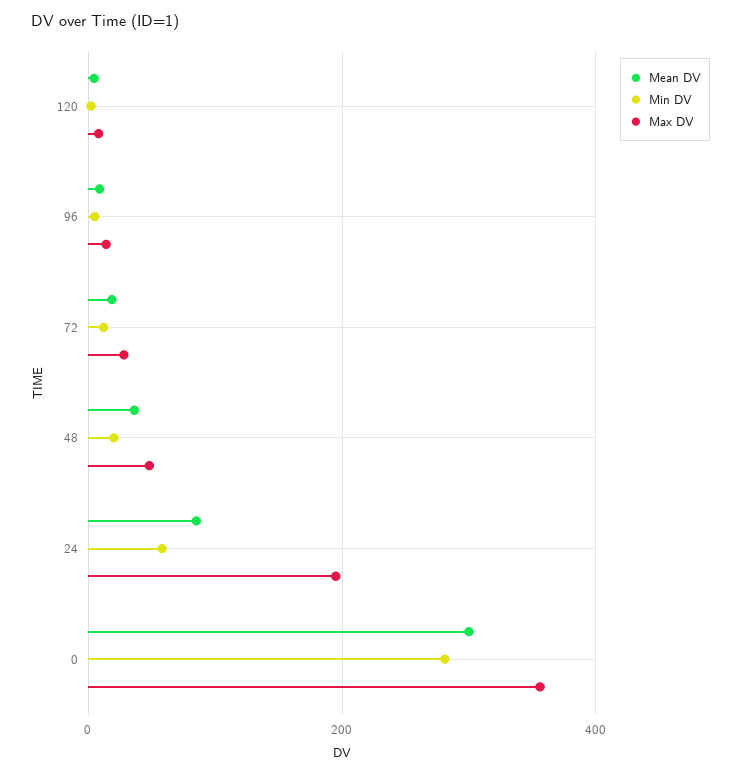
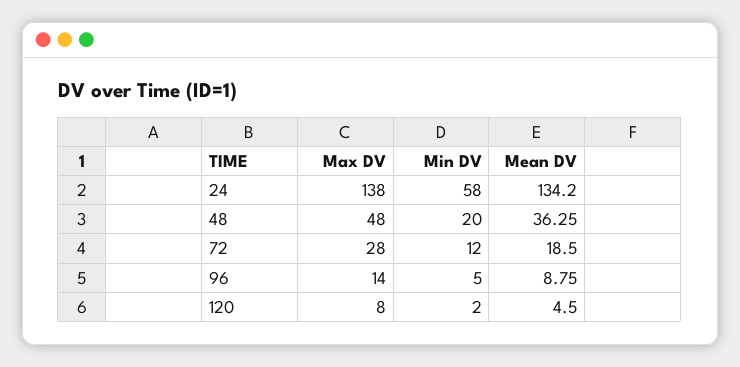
Mean DV, 24: 80 -> 134.2
Max DV, 24: 200 -> 138
Mean DV, 0: 300 -> none
Min DV, 0: 280 -> none
Max DV, 0: 360 -> none

